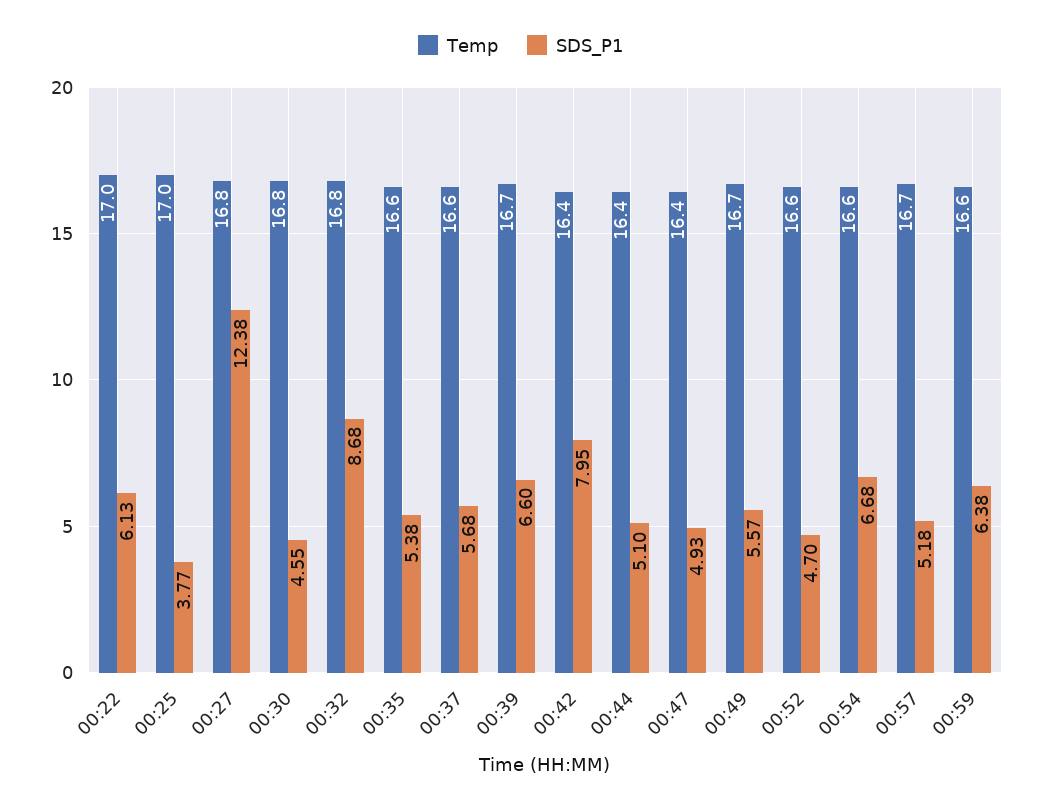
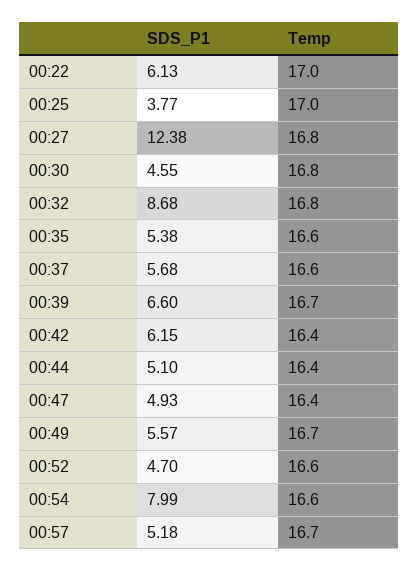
SDS_P1, 00:42: 7.95 -> 6.15
SDS_P1, 00:54: 6.68 -> 7.99
Temp, 00:59: 16.6 -> none
SDS_P1, 00:59: 6.38 -> none

